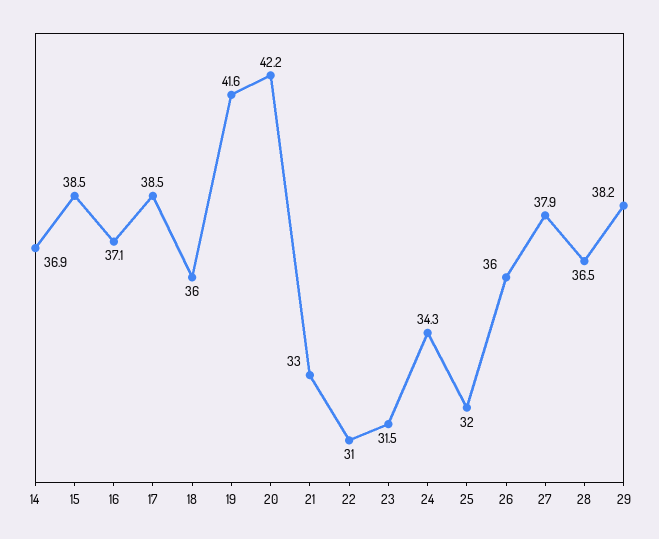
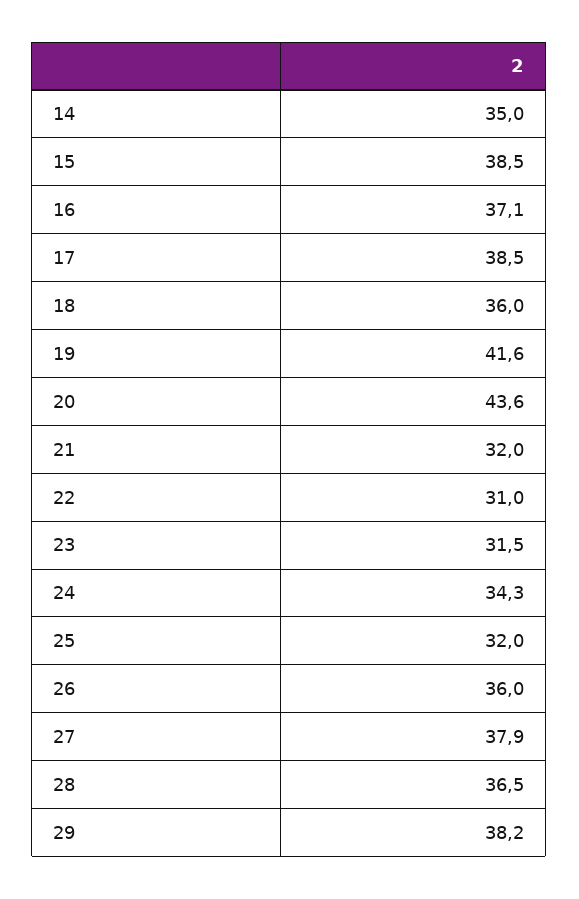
14: 36.9 -> 35
20: 42.2 -> 43.6
21: 33 -> 32

